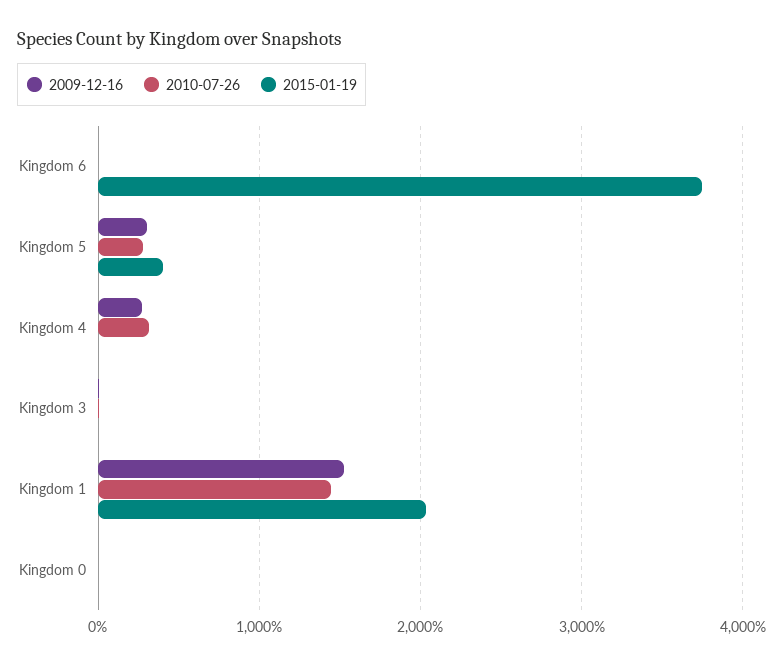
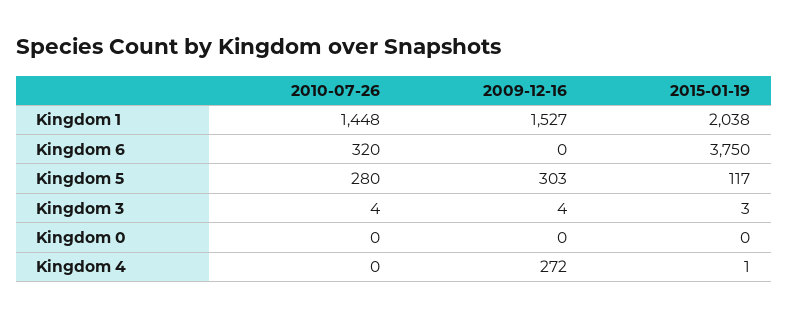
2010-07-26, Kingdom 6: 0 -> 320
2015-01-19, Kingdom 5: 400 -> 117
2010-07-26, Kingdom 4: 300 -> 0

